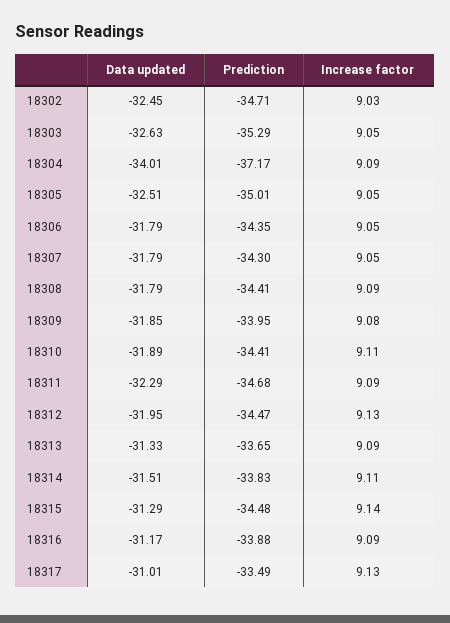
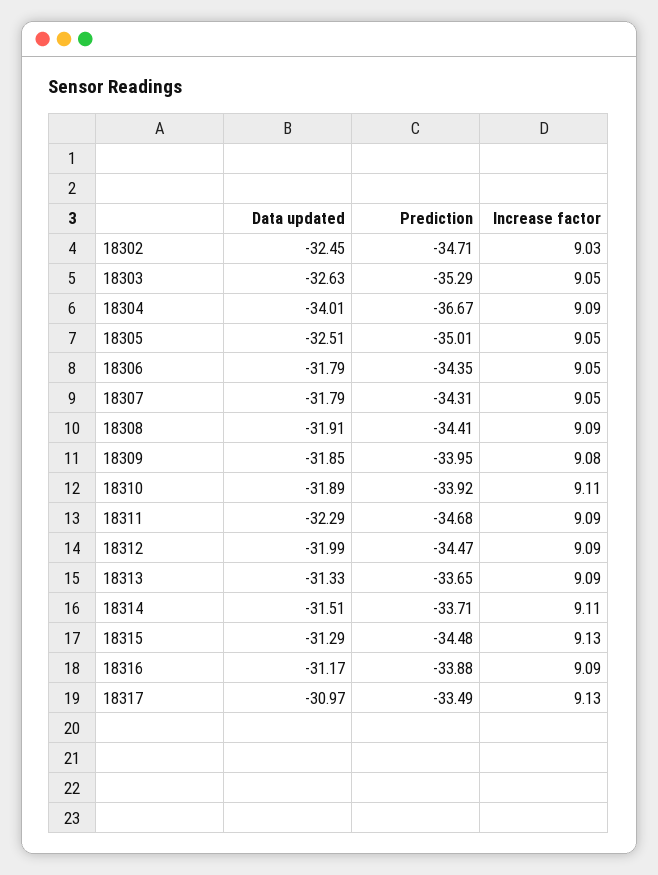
Prediction, 18304: -37.17 -> -36.67
Prediction, 18307: -34.3 -> -34.31
Data updated, 18308: -31.79 -> -31.91
Prediction, 18310: -34.41 -> -33.92
Data updated, 18312: -31.95 -> -31.99
Increase factor, 18312: 9.13 -> 9.09
Prediction, 18314: -33.83 -> -33.71
Increase factor, 18315: 9.14 -> 9.13
Data updated, 18317: -31.01 -> -30.97

